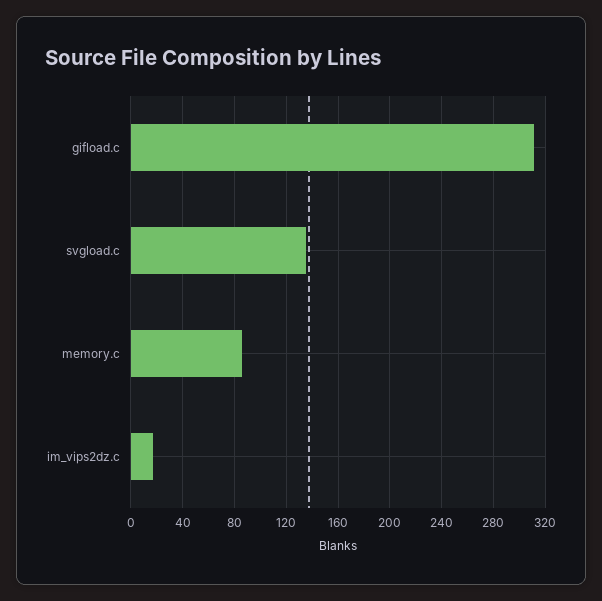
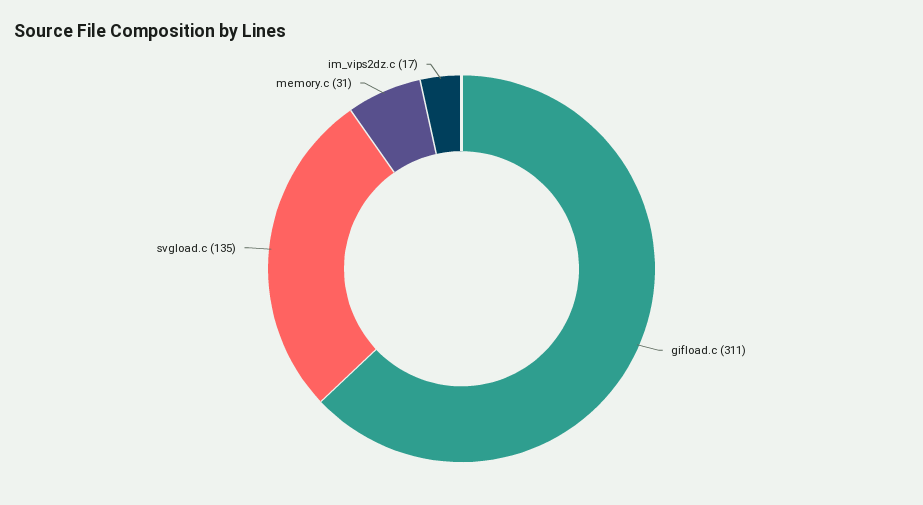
memory.c: 85 -> 31

